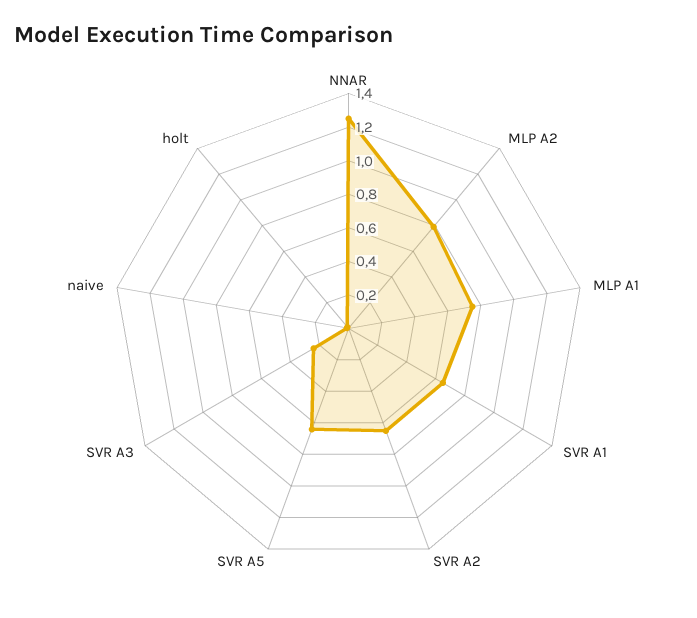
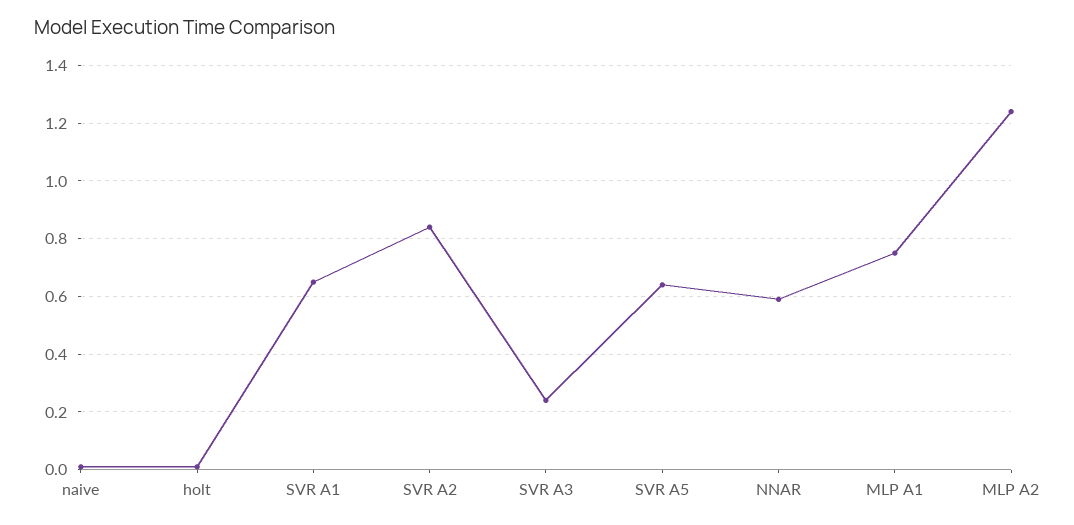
NNAR: 1.25 -> 0.6
MLP A2: 0.8 -> 1.25
SVR A2: 0.65 -> 0.85

